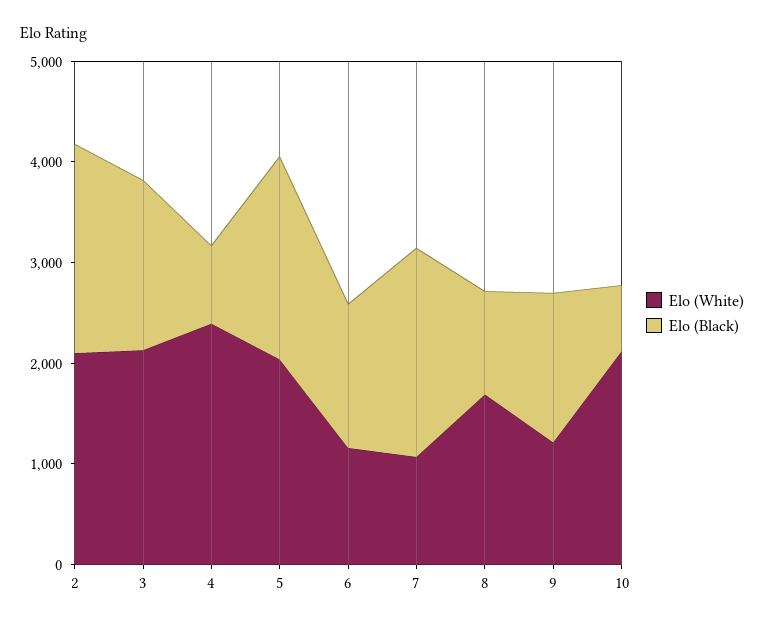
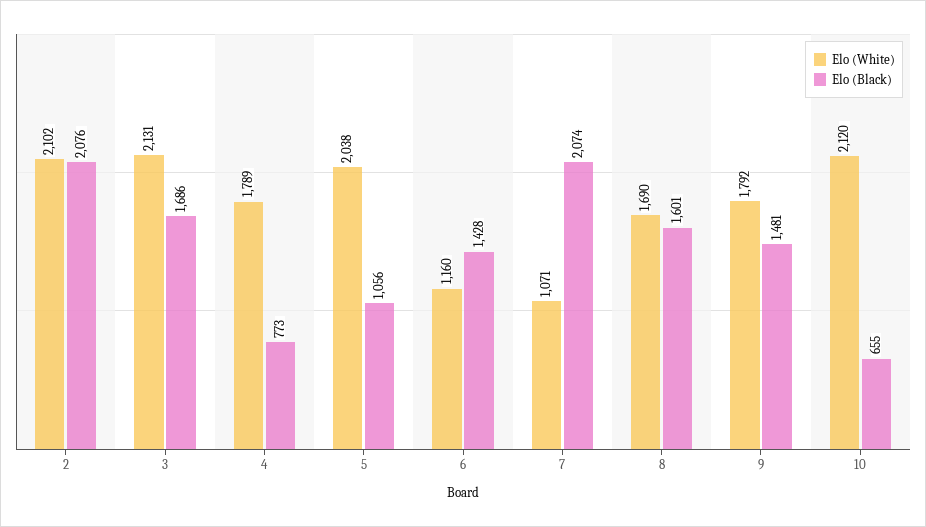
Elo (White), 4: 2400 -> 1789
Elo (Black), 5: 2000 -> 1056
Elo (Black), 8: 1000 -> 1601
Elo (White), 9: 1200 -> 1792

